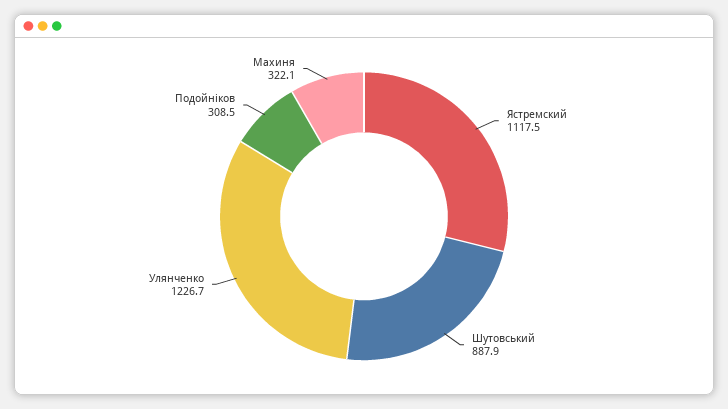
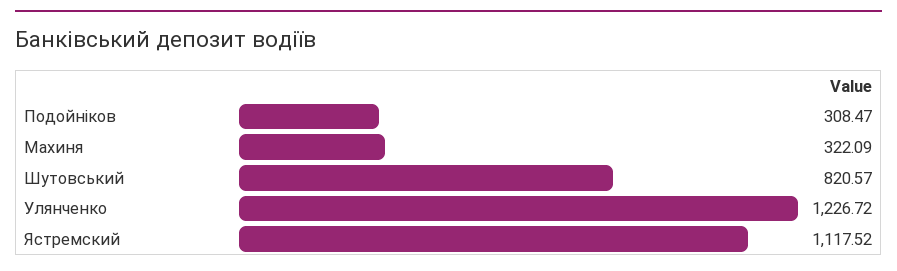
Шутовський: 887.9 -> 820.57

